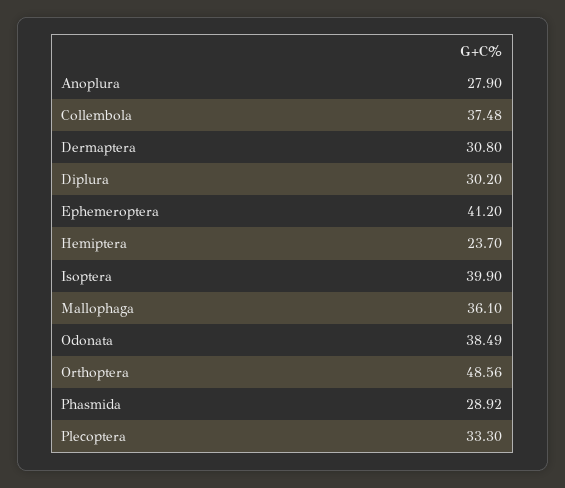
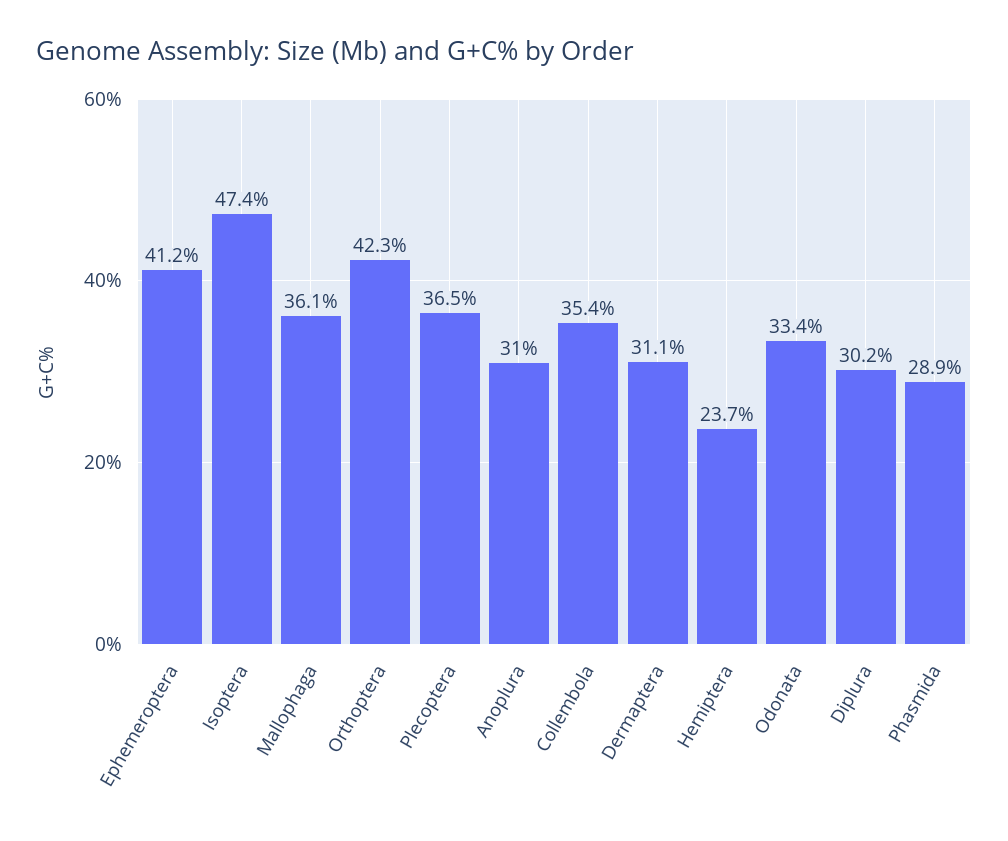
Anoplura: 27.9 -> 31
Collembola: 37.48 -> 35.4
Dermaptera: 30.8 -> 31.1
Isoptera: 39.9 -> 47.4
Odonata: 38.49 -> 33.4
Orthoptera: 48.56 -> 42.3
Plecoptera: 33.3 -> 36.5

